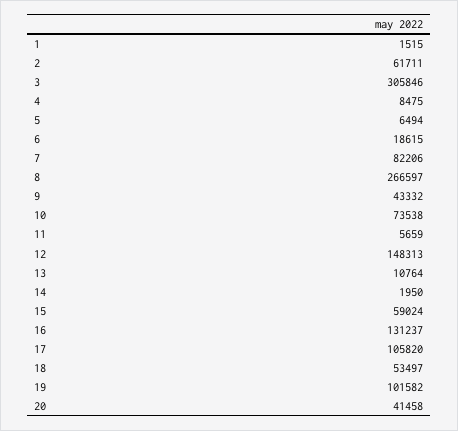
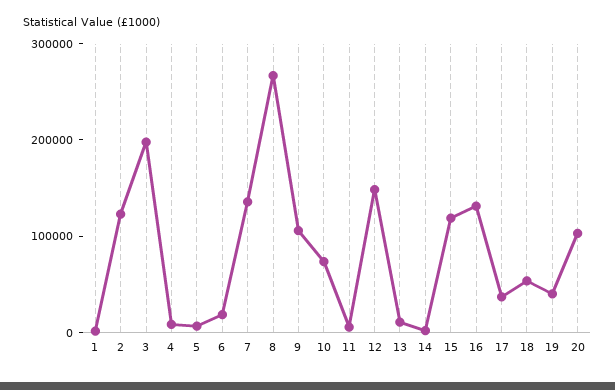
2: 61711 -> 120000
3: 305846 -> 200000
7: 82206 -> 140000
9: 43332 -> 100000
15: 59024 -> 120000
17: 105820 -> 40000
19: 101582 -> 40000
20: 41458 -> 100000

